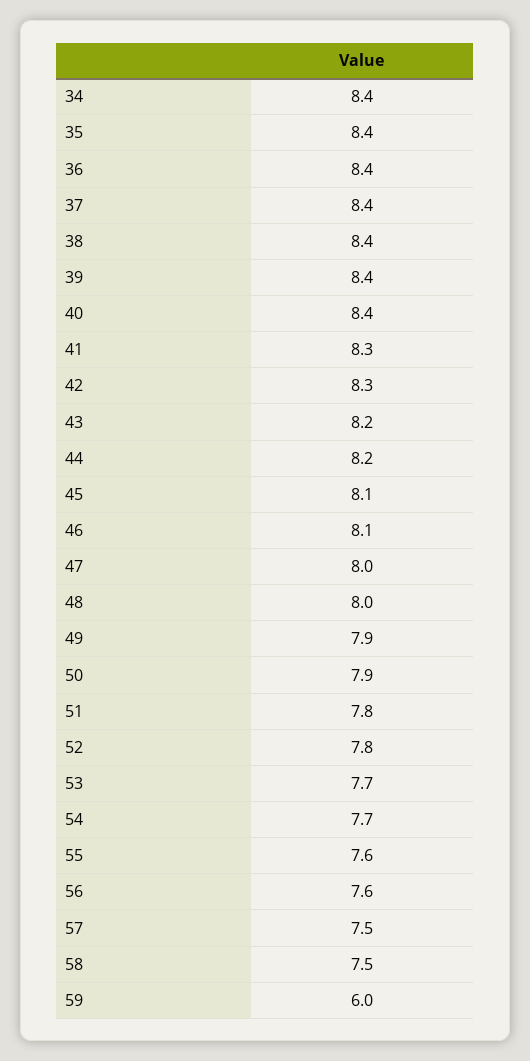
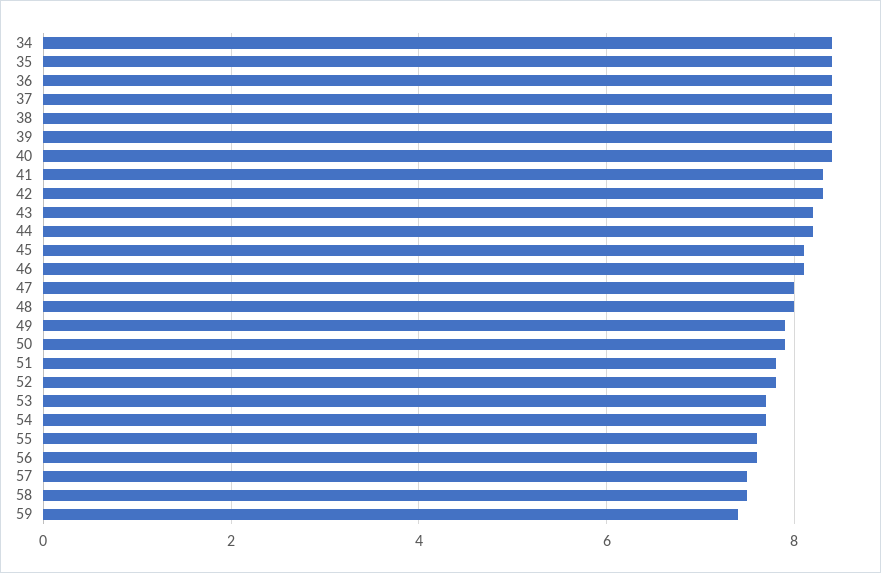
59: 6 -> 7.5

